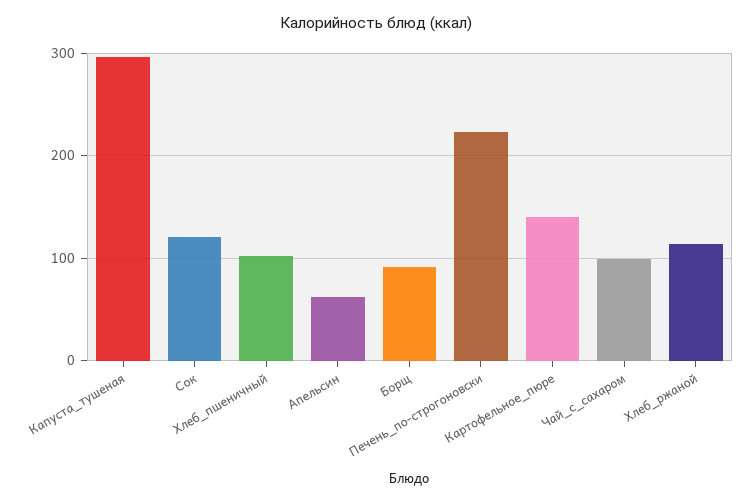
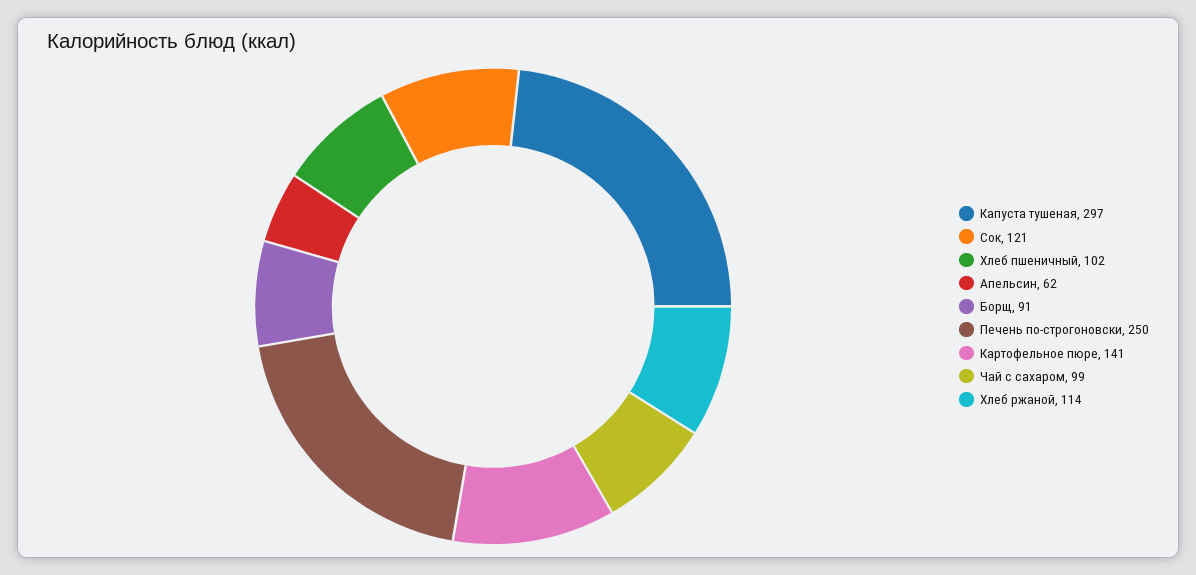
Печень_по-строгоновски: 220 -> 250

